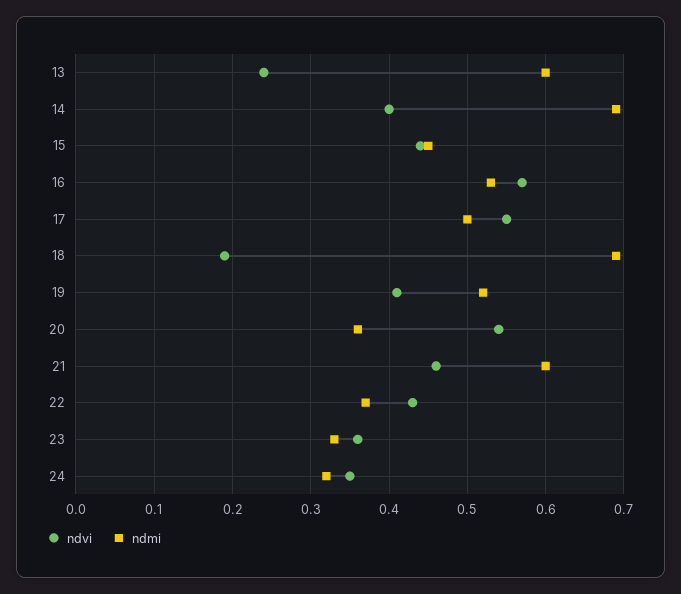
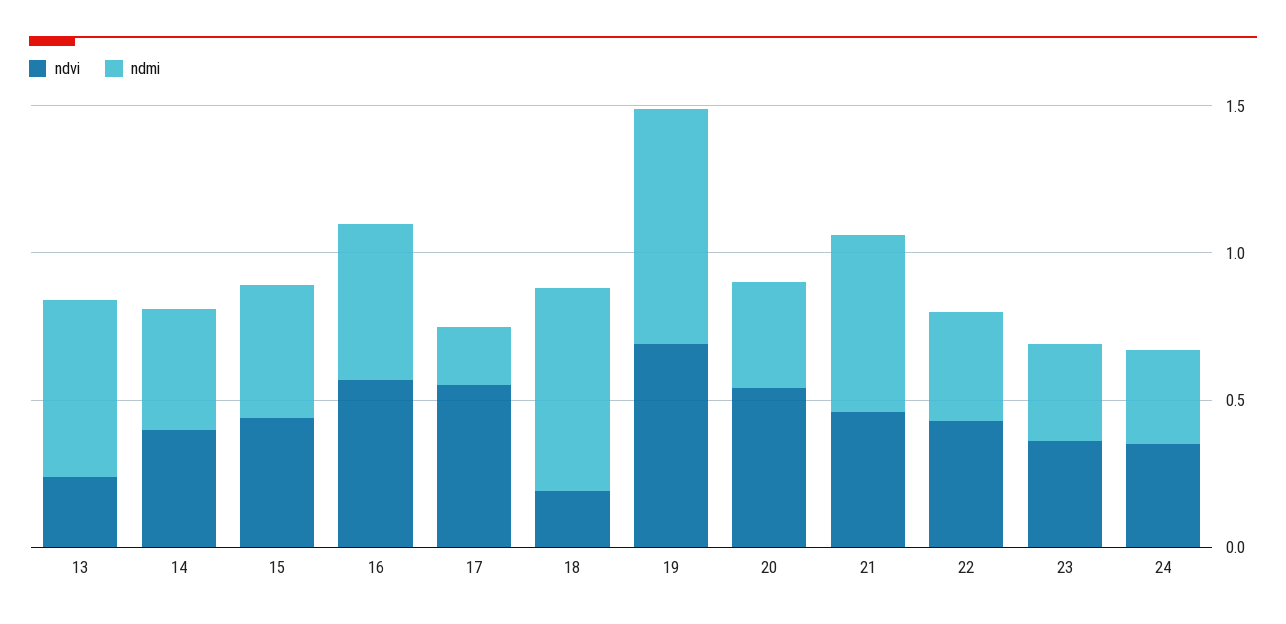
ndmi, 14: 0.69 -> 0.4
ndmi, 17: 0.5 -> 0.2
ndvi, 19: 0.41 -> 0.7
ndmi, 19: 0.52 -> 0.8

